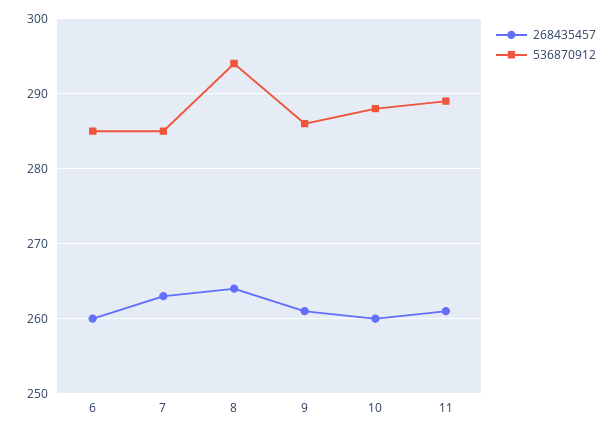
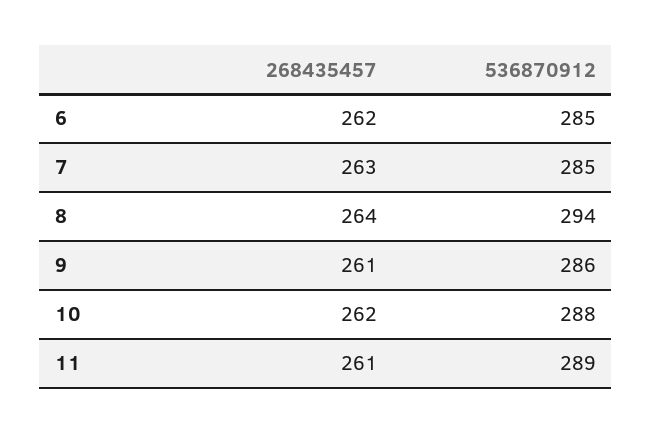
268435457, 6: 260 -> 262
268435457, 10: 260 -> 262

